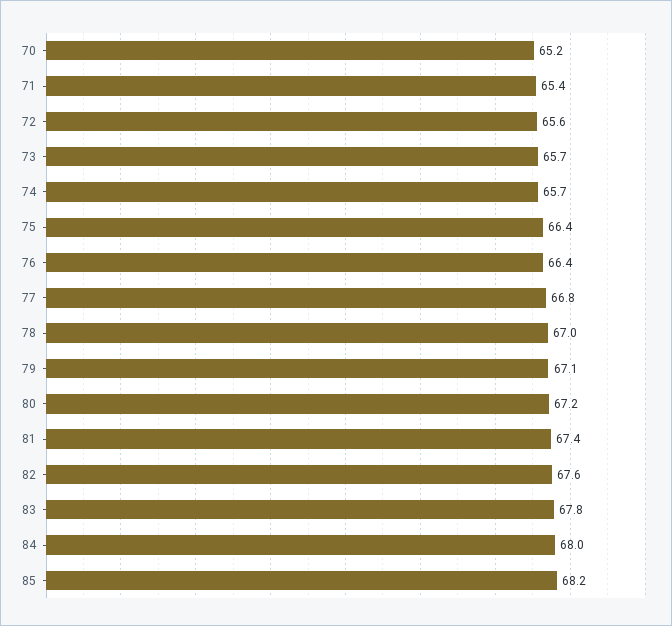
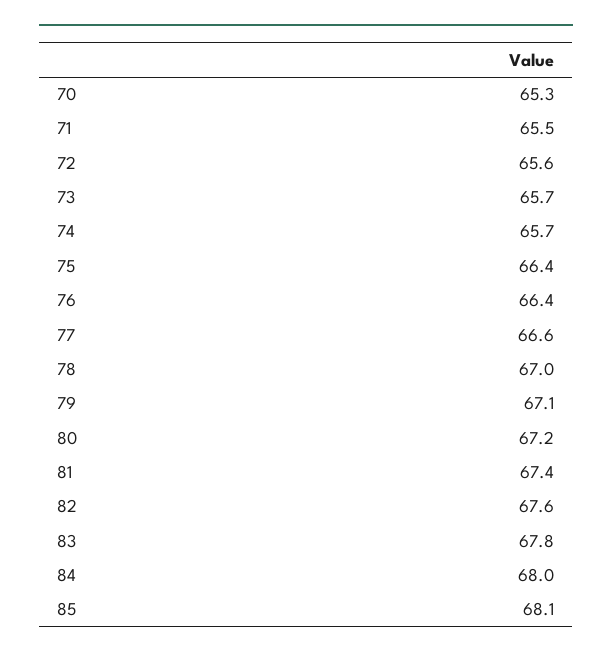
70: 65.2 -> 65.3
71: 65.4 -> 65.5
77: 66.8 -> 66.6
85: 68.2 -> 68.1

